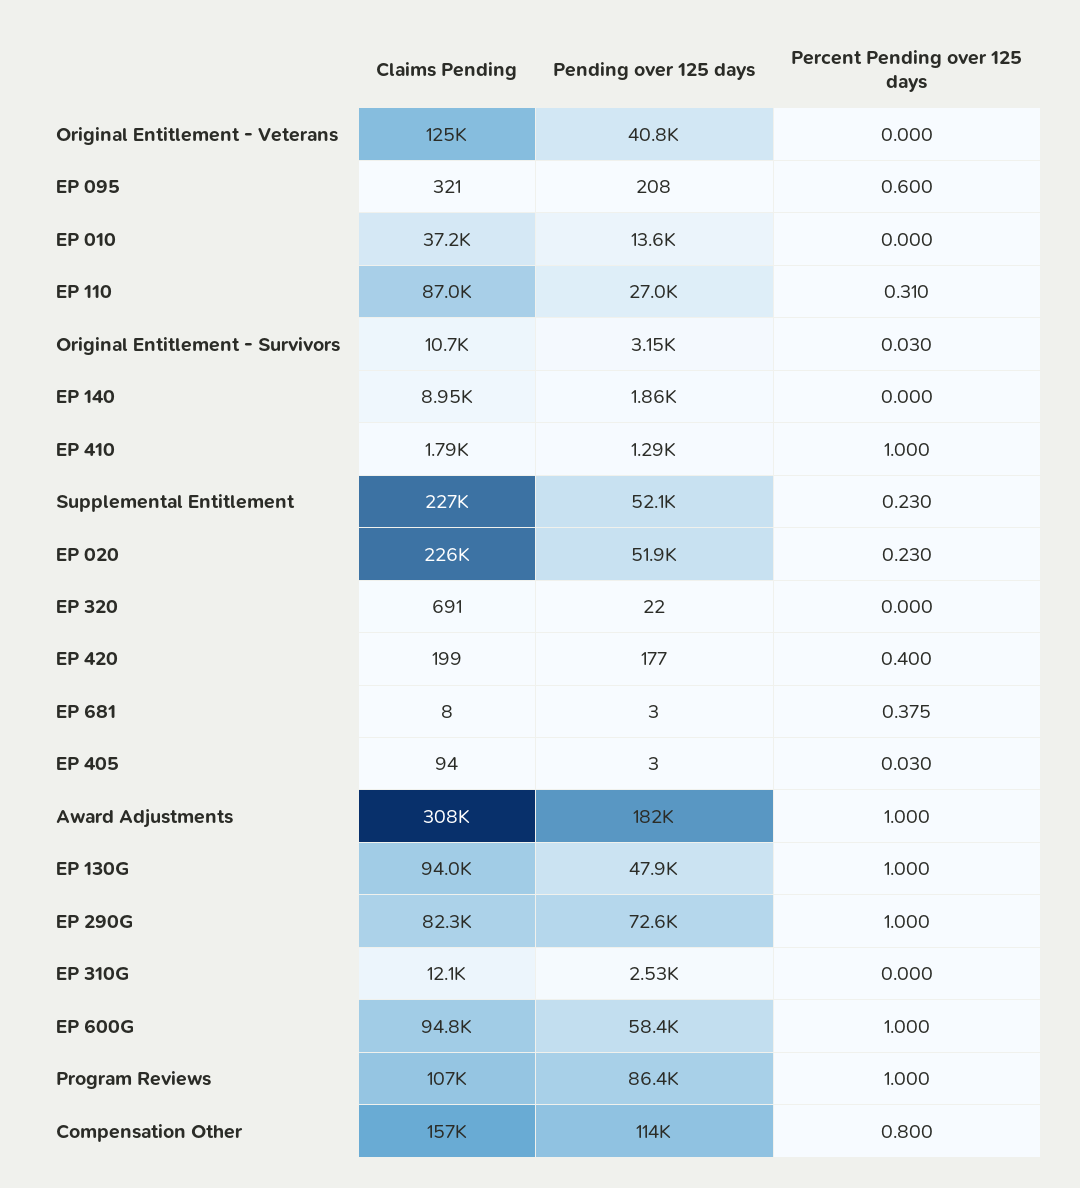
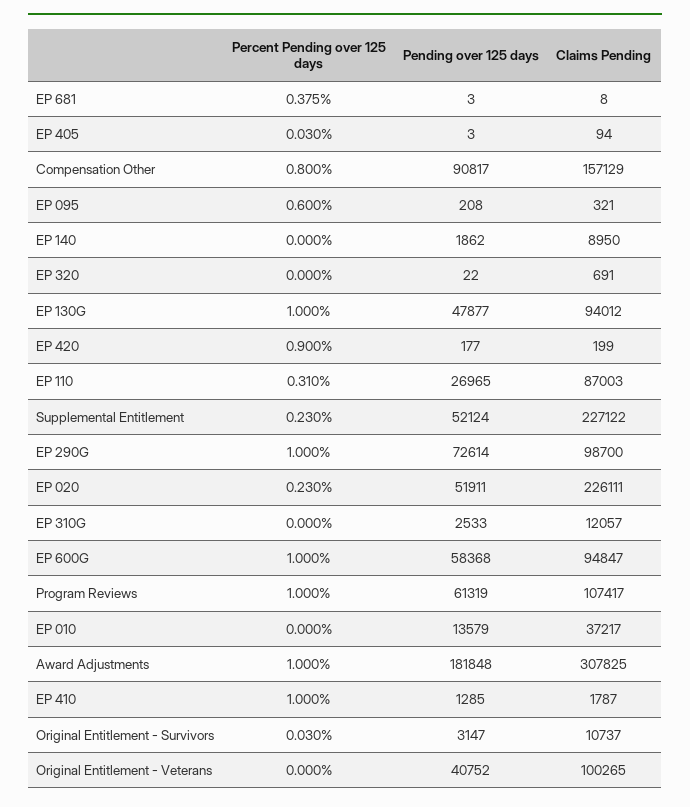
Claims Pending, Original Entitlement - Veterans: 125000 -> 100265
Percent Pending over 125 days, EP 420: 0.4 -> 0.9
Claims Pending, EP 290G: 82300 -> 98700
Pending over 125 days, Program Reviews: 86400 -> 61319
Pending over 125 days, Compensation Other: 114000 -> 90817

